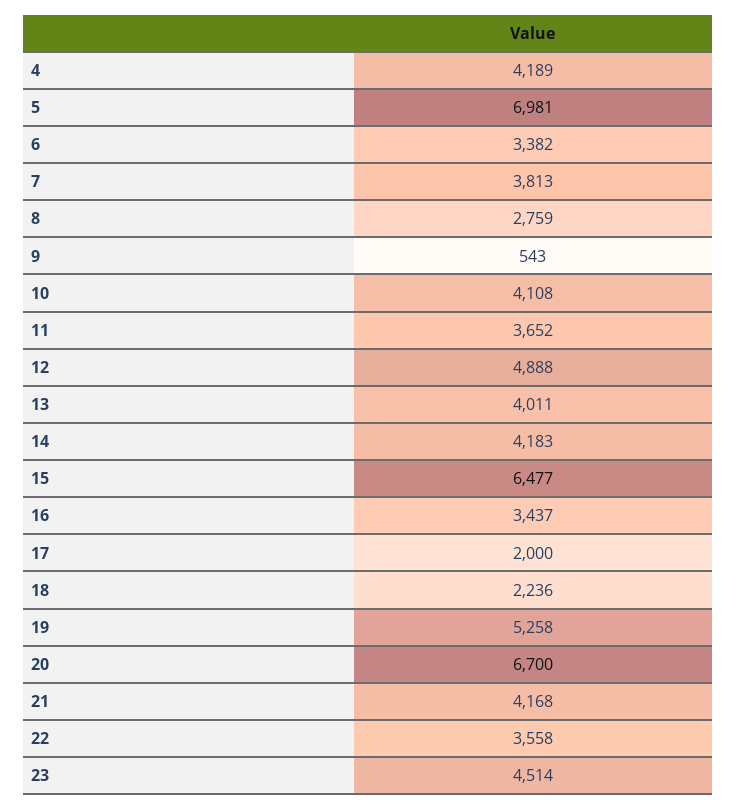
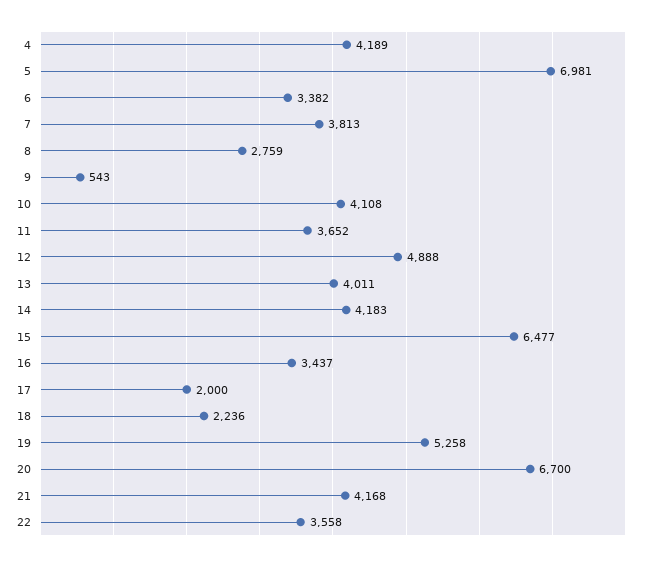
23: 4514 -> none

